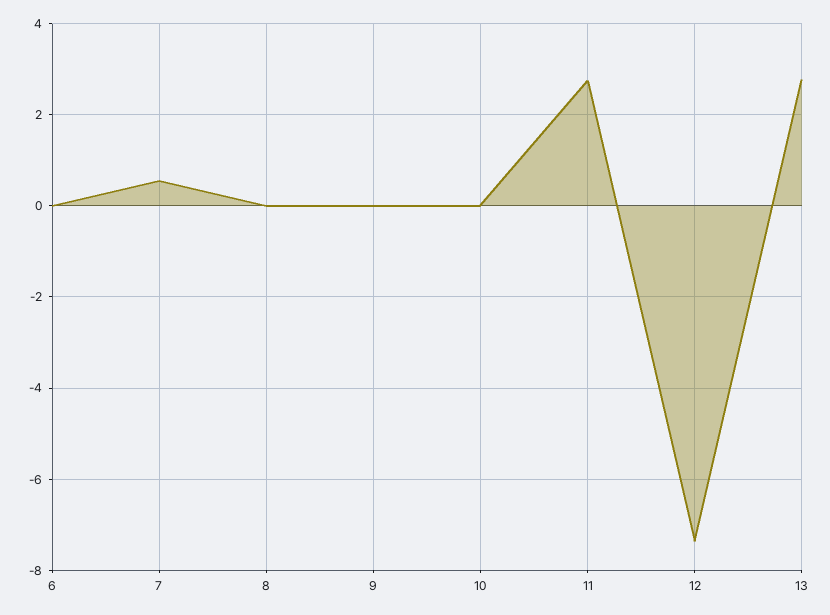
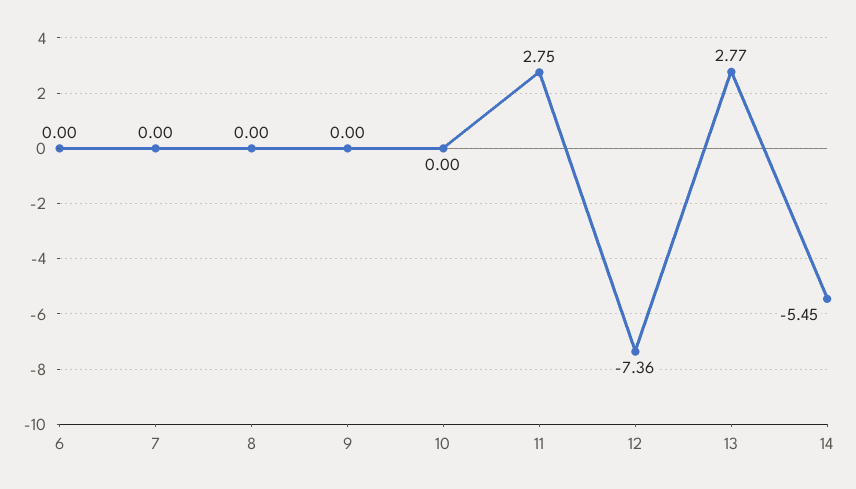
7: 0.6 -> 0
14: none -> -5.45

